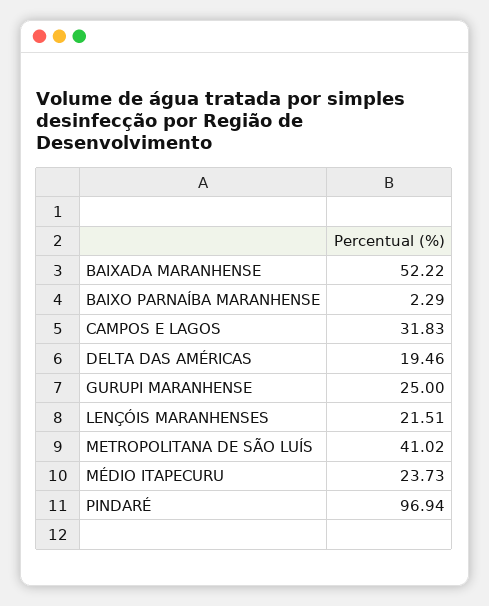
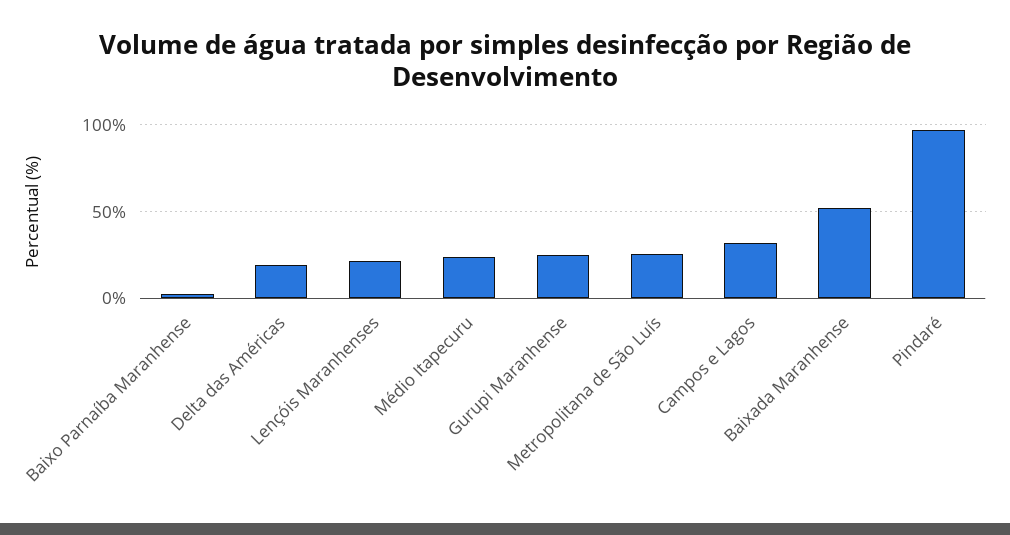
METROPOLITANA DE SÃO LUÍS: 41.02 -> 25

